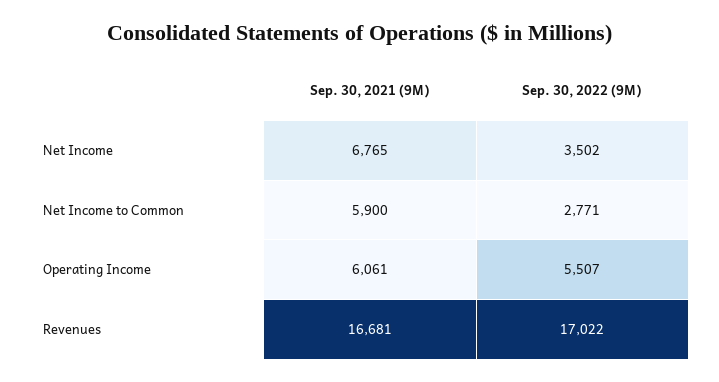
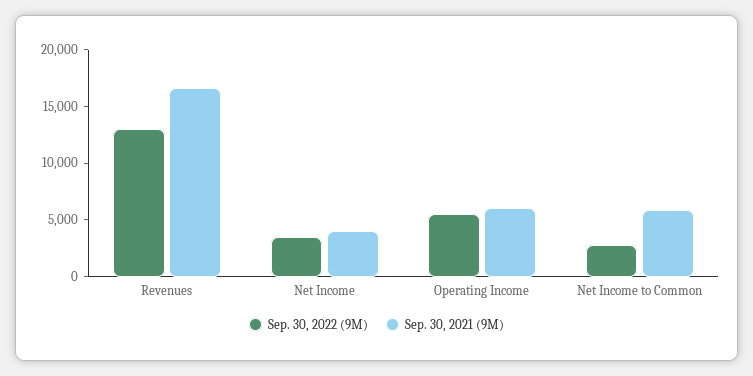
Sep. 30, 2021 (9M), Net Income: 6765 -> 4000
Sep. 30, 2022 (9M), Revenues: 17022 -> 13000

